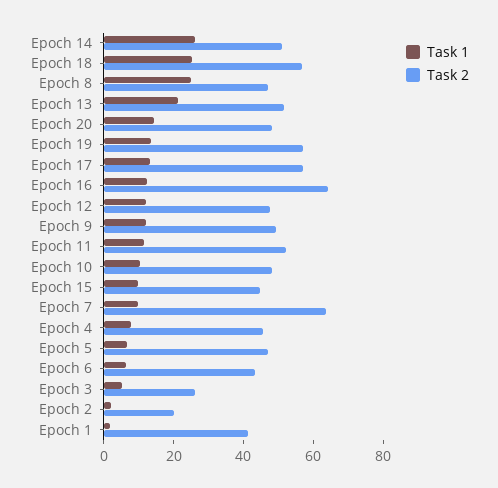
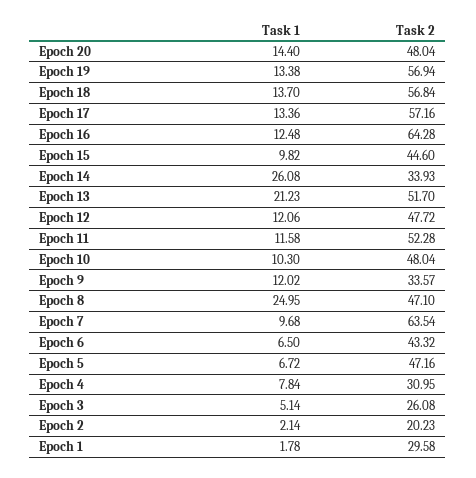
Task 2, Epoch 14: 50 -> 33.93
Task 1, Epoch 18: 25 -> 13.7
Task 2, Epoch 9: 50 -> 33.57
Task 2, Epoch 4: 45 -> 30.95
Task 2, Epoch 1: 40 -> 29.58

